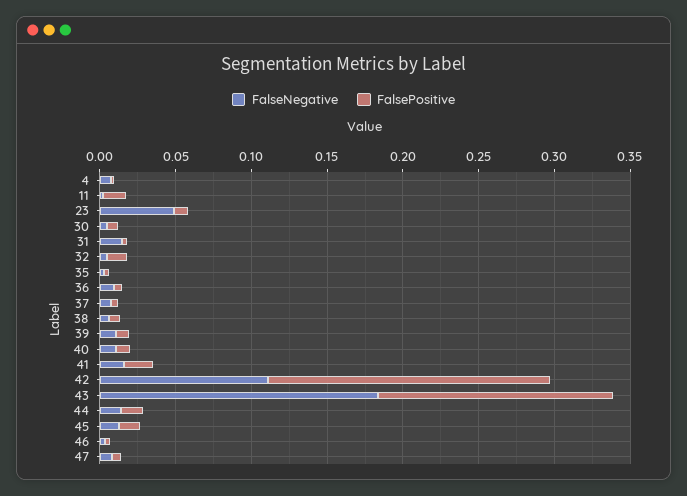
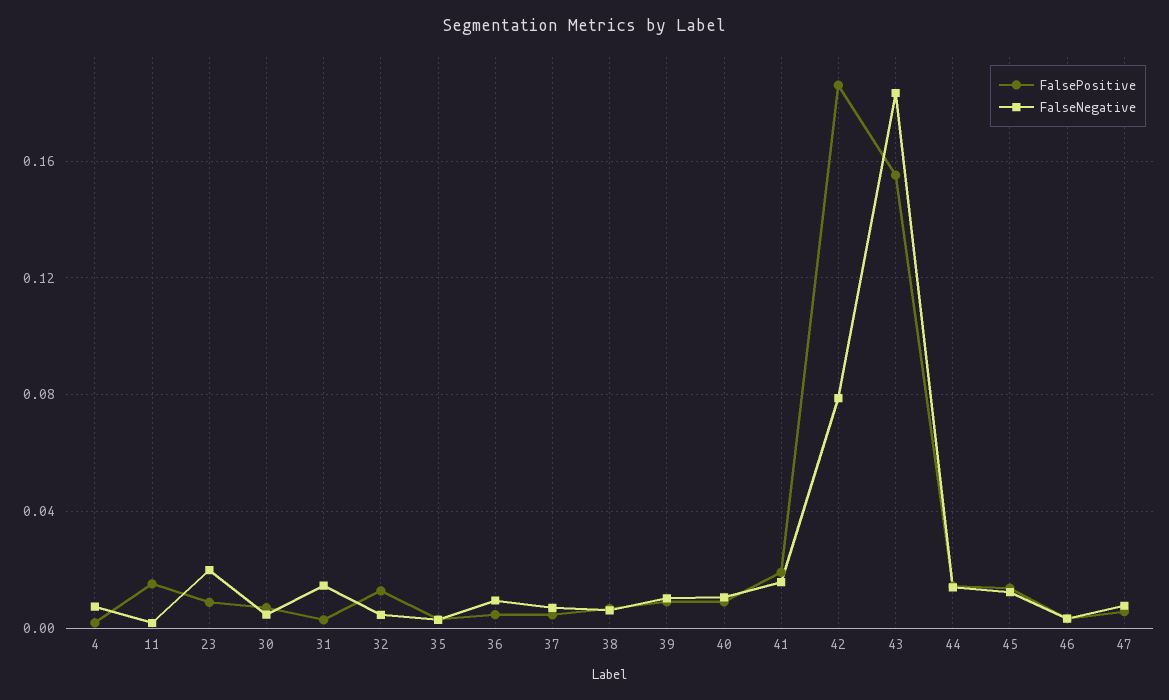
FalseNegative, 23: 0.05 -> 0.02
FalseNegative, 42: 0.11 -> 0.08

